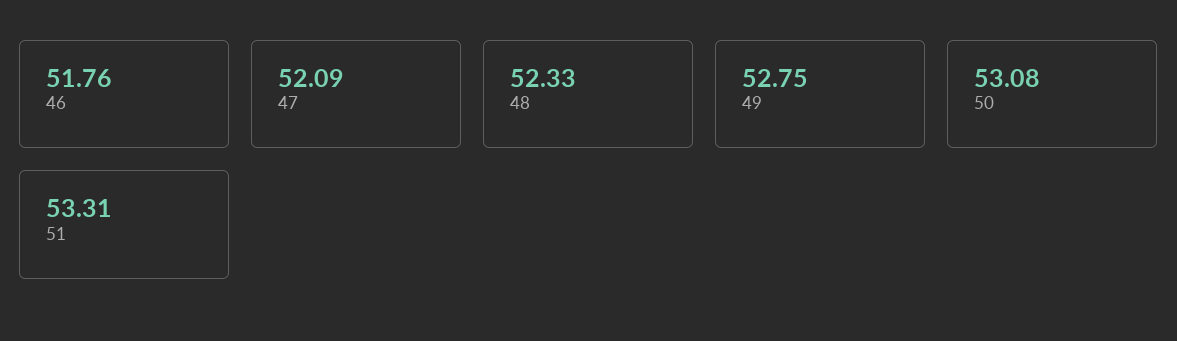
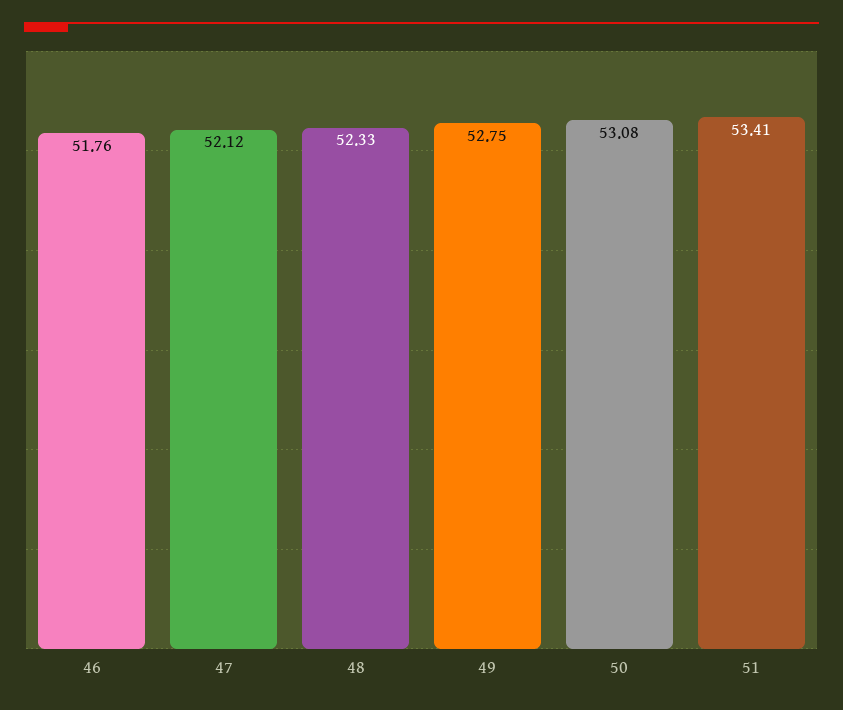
47: 52.09 -> 52.12
51: 53.31 -> 53.41

